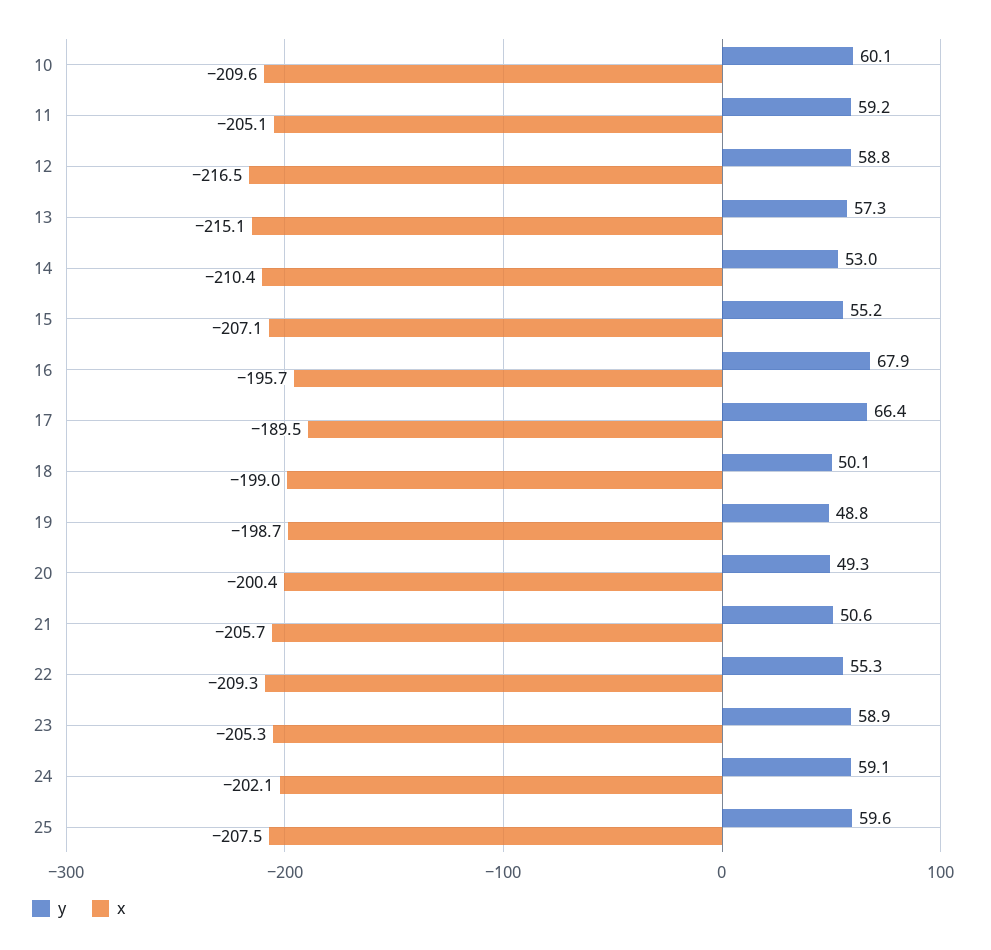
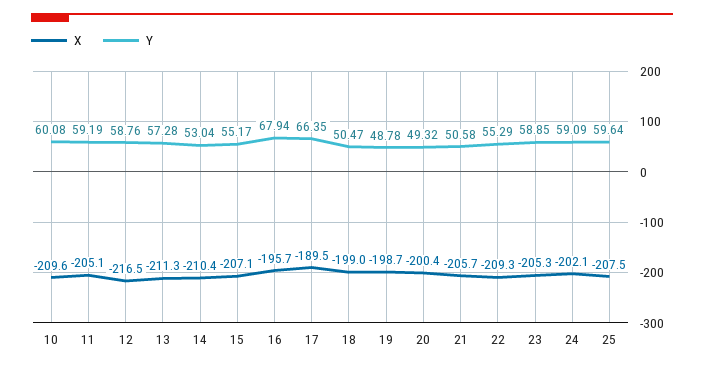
x, 13: -215.1 -> -211.3
y, 18: 50.1 -> 50.47

